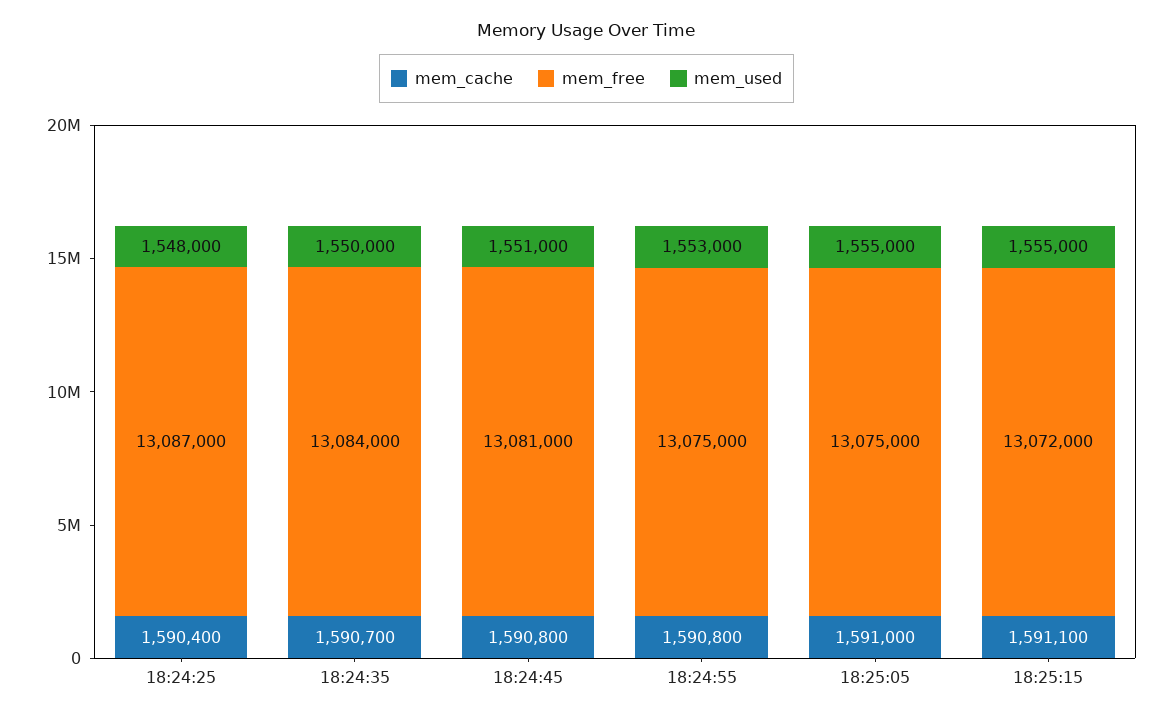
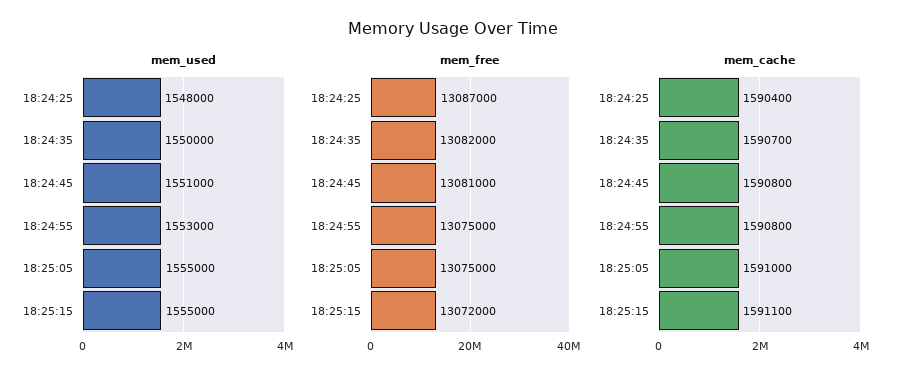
mem_free, 18:24:35: 13084000 -> 13082000

